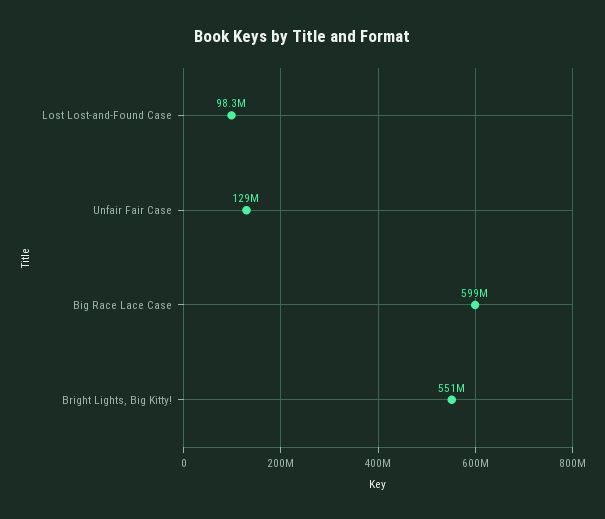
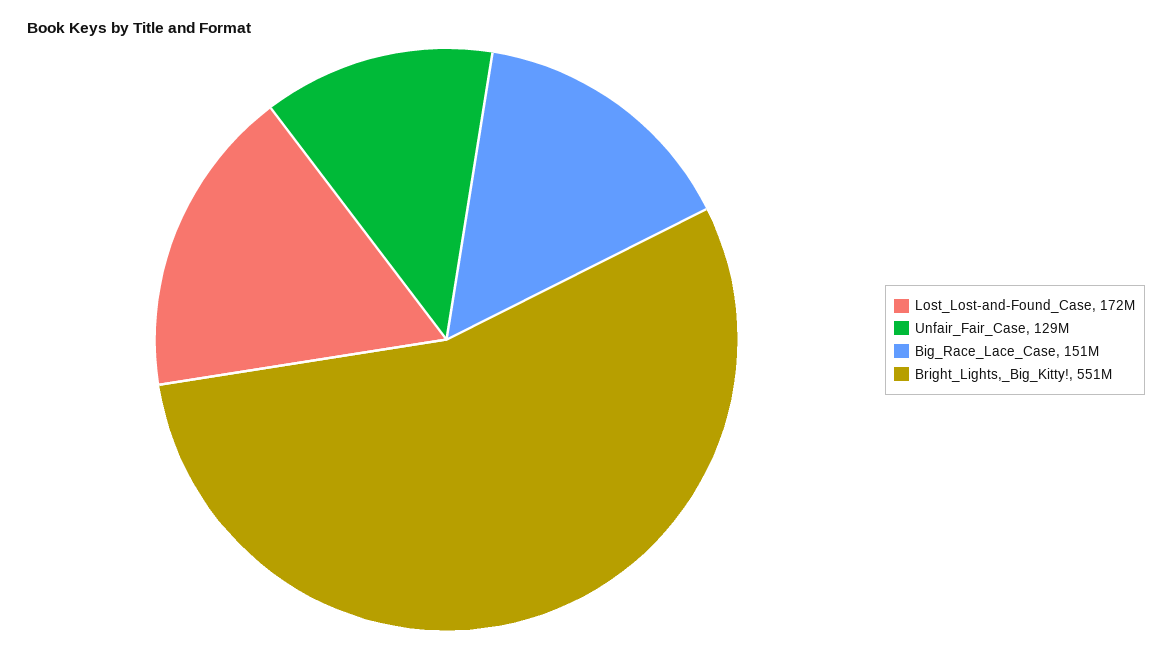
Lost Lost-and-Found Case: 98300000 -> 172000000
Big Race Lace Case: 599000000 -> 151000000

